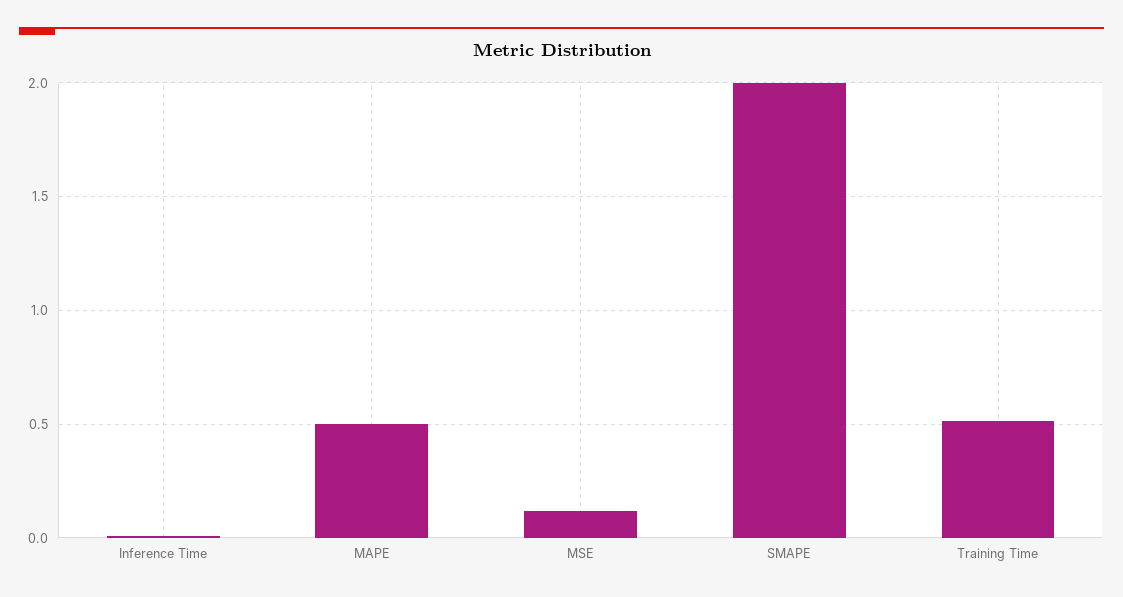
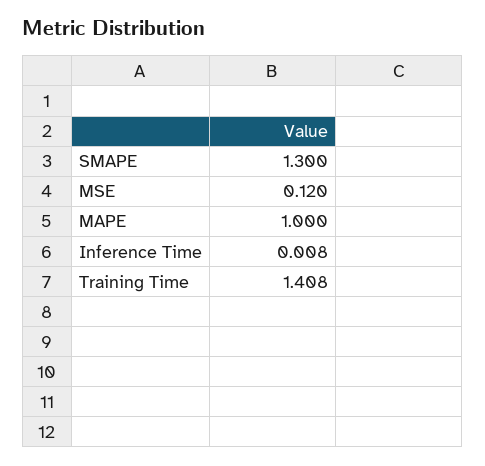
MAPE: 0.5 -> 1
SMAPE: 2 -> 1.3
Training Time: 0.5 -> 1.408

